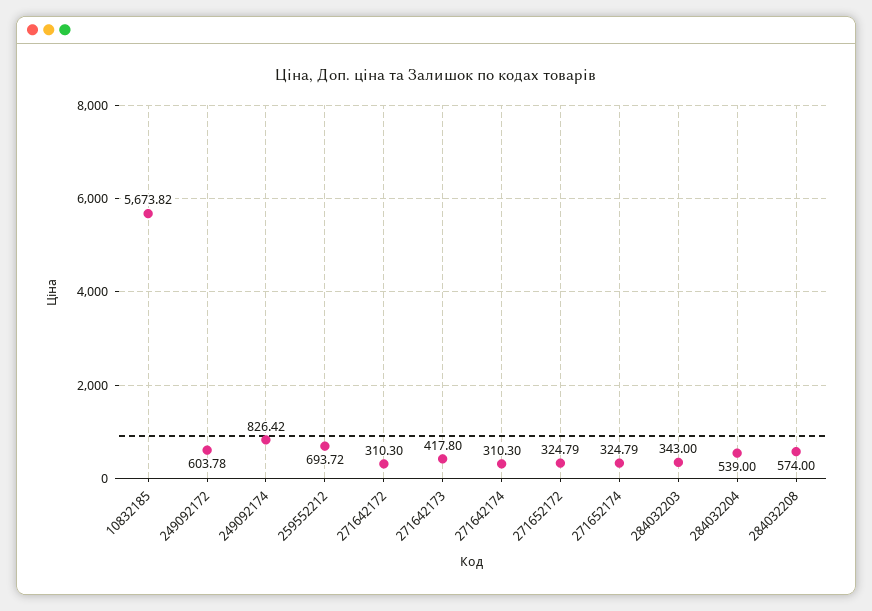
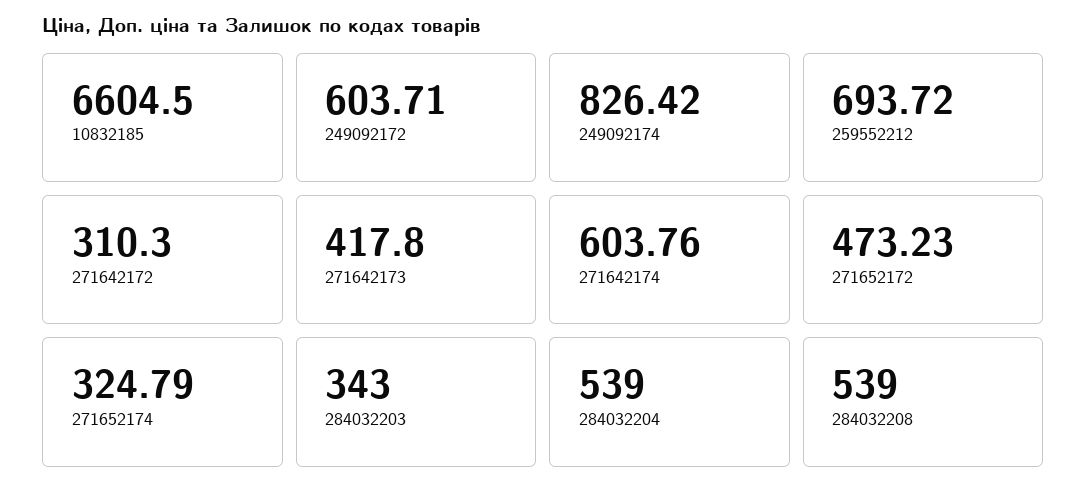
10832185: 5673.82 -> 6604.5
249092172: 603.78 -> 603.71
271642174: 310.3 -> 603.76
271652172: 324.79 -> 473.23
284032208: 574 -> 539

